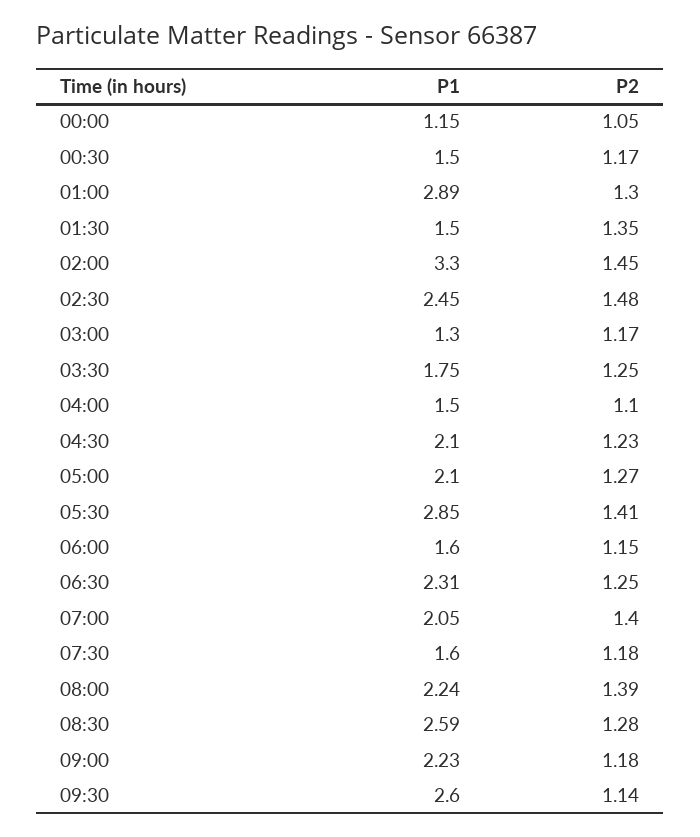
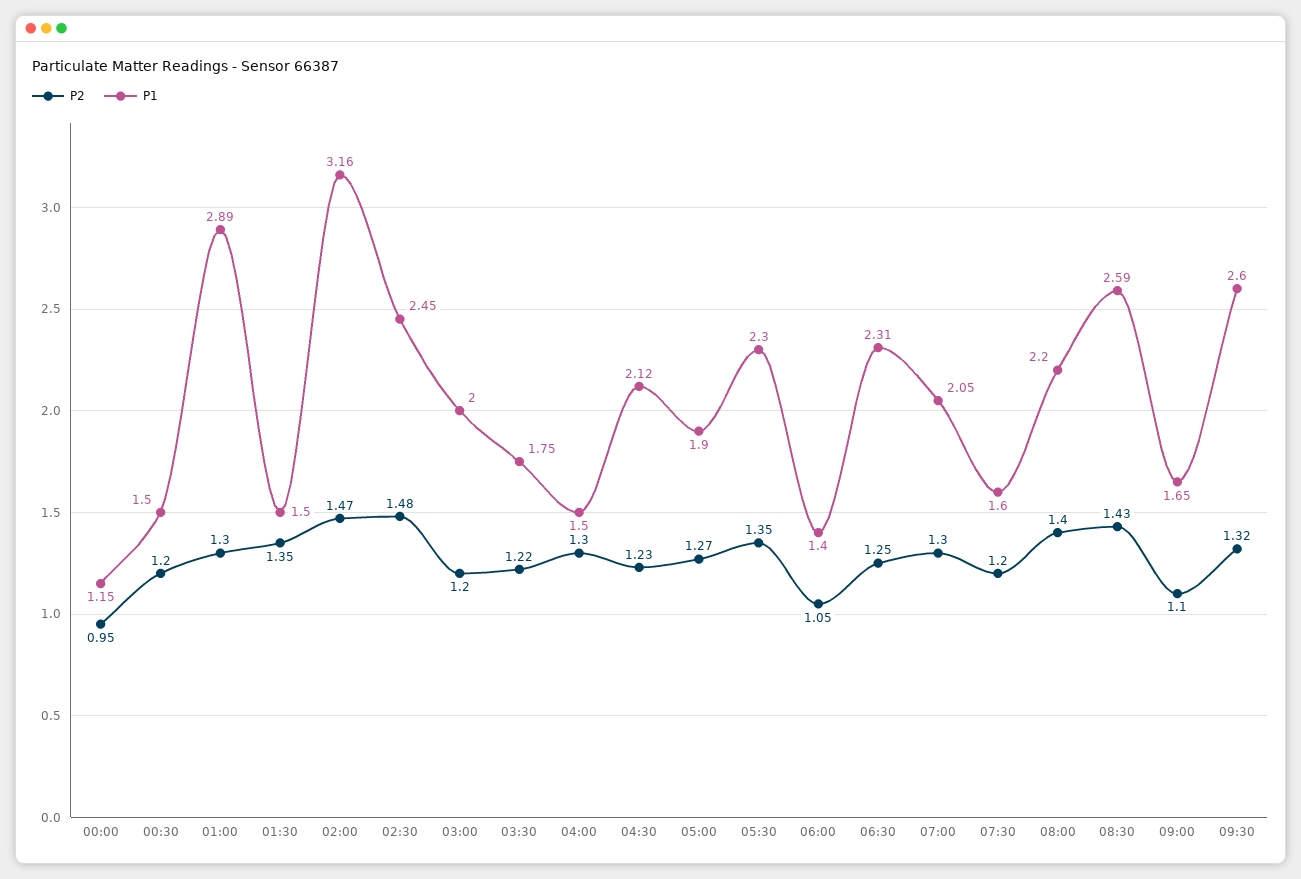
P2, 00:00: 1.05 -> 0.95
P2, 00:30: 1.17 -> 1.2
P1, 02:00: 3.3 -> 3.16
P2, 02:00: 1.45 -> 1.47
P1, 03:00: 1.3 -> 2
P2, 03:00: 1.17 -> 1.2
P2, 03:30: 1.25 -> 1.22
P2, 04:00: 1.1 -> 1.3
P1, 04:30: 2.1 -> 2.12
P1, 05:00: 2.1 -> 1.9
P1, 05:30: 2.85 -> 2.3
P2, 05:30: 1.41 -> 1.35
P1, 06:00: 1.6 -> 1.4
P2, 06:00: 1.15 -> 1.05
P2, 07:00: 1.4 -> 1.3
P2, 07:30: 1.18 -> 1.2
P1, 08:00: 2.24 -> 2.2
P2, 08:00: 1.39 -> 1.4
P2, 08:30: 1.28 -> 1.43
P1, 09:00: 2.23 -> 1.65
P2, 09:00: 1.18 -> 1.1
P2, 09:30: 1.14 -> 1.32

